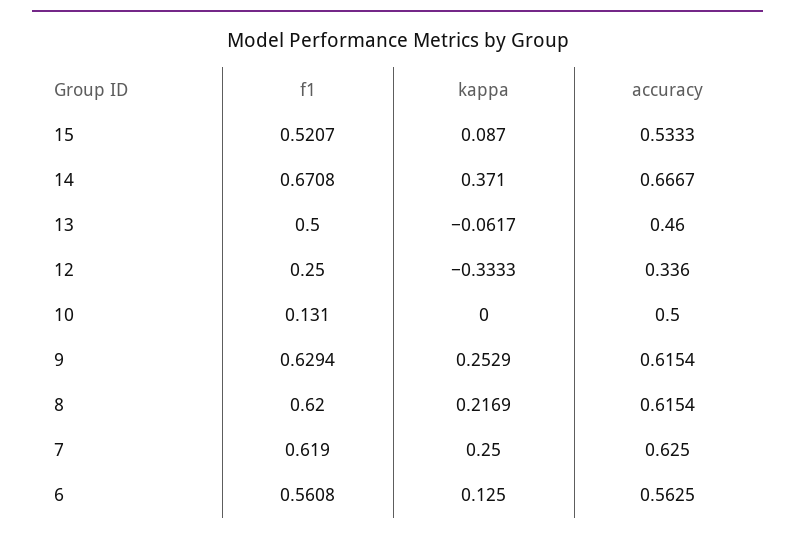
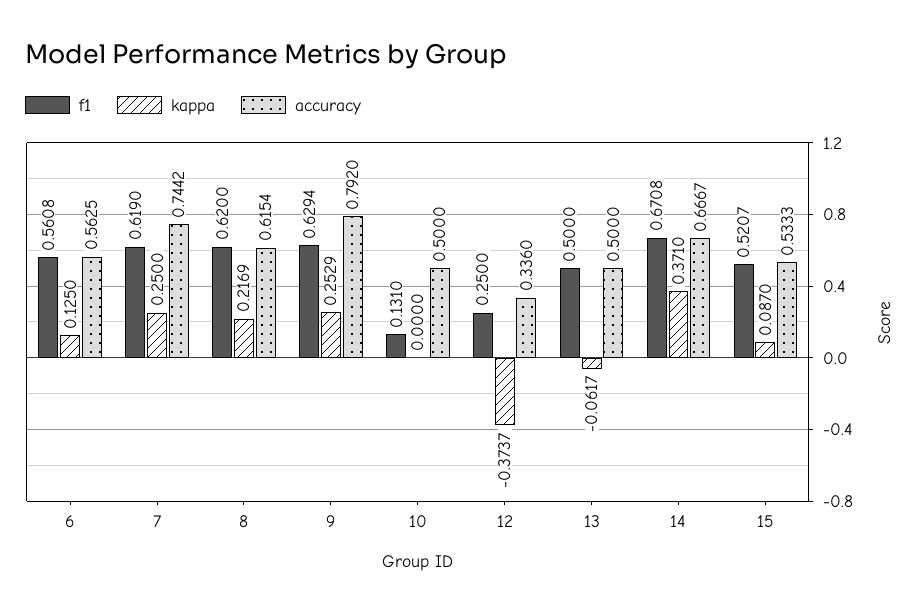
accuracy, 13: 0.46 -> 0.5
kappa, 12: -0.3333 -> -0.3737
accuracy, 9: 0.6154 -> 0.792
accuracy, 7: 0.625 -> 0.7442

